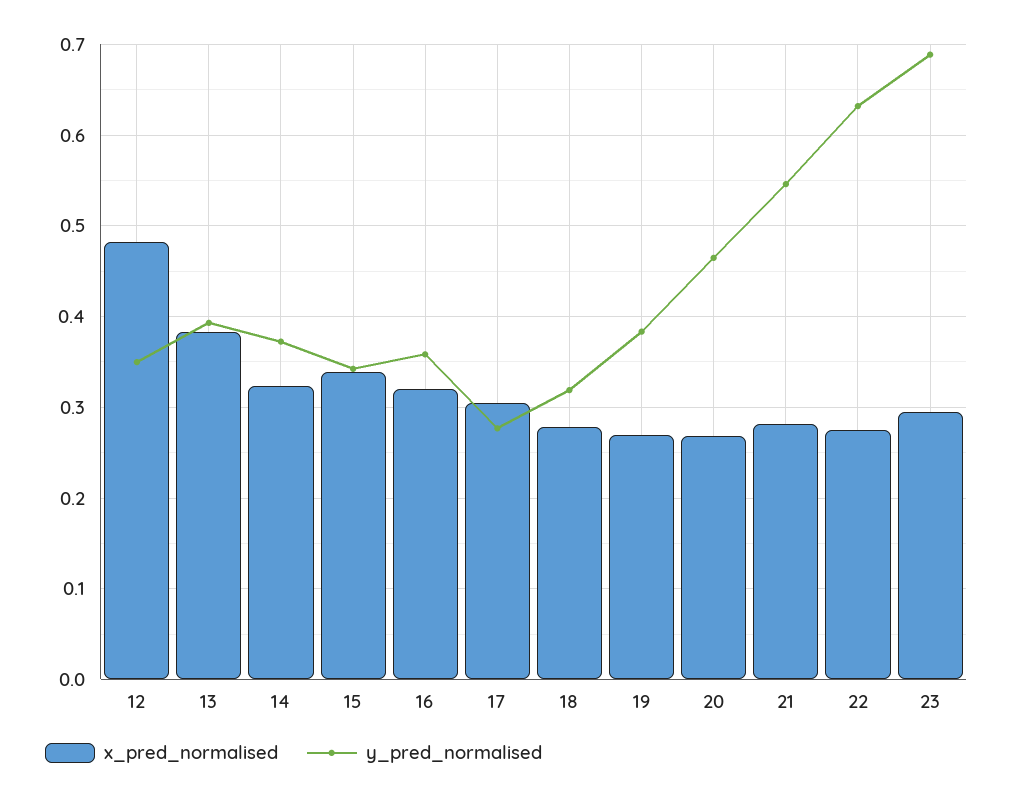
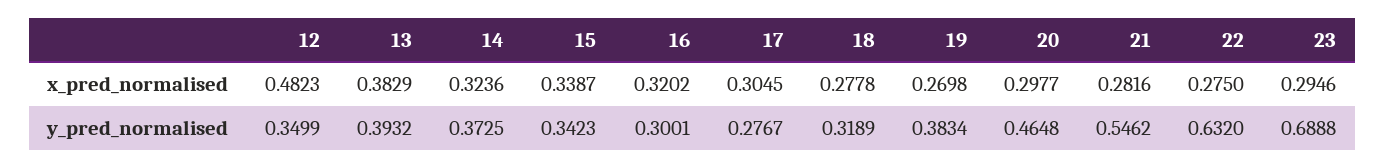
y_pred_normalised, 16: 0.36 -> 0.3001
x_pred_normalised, 20: 0.27 -> 0.2977

